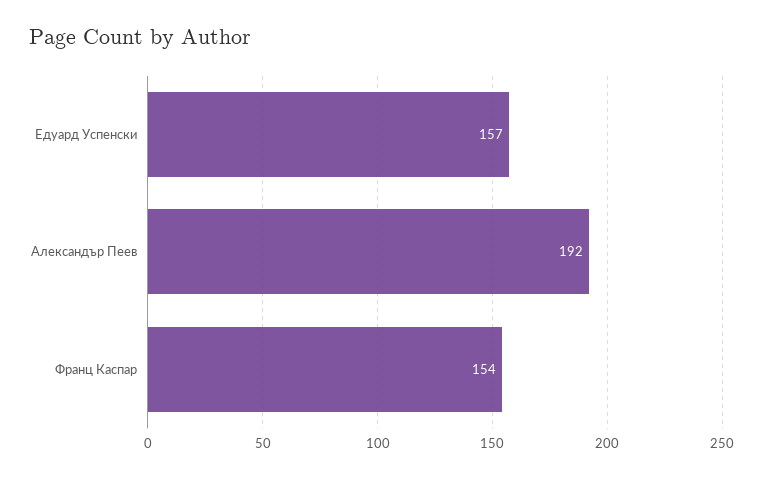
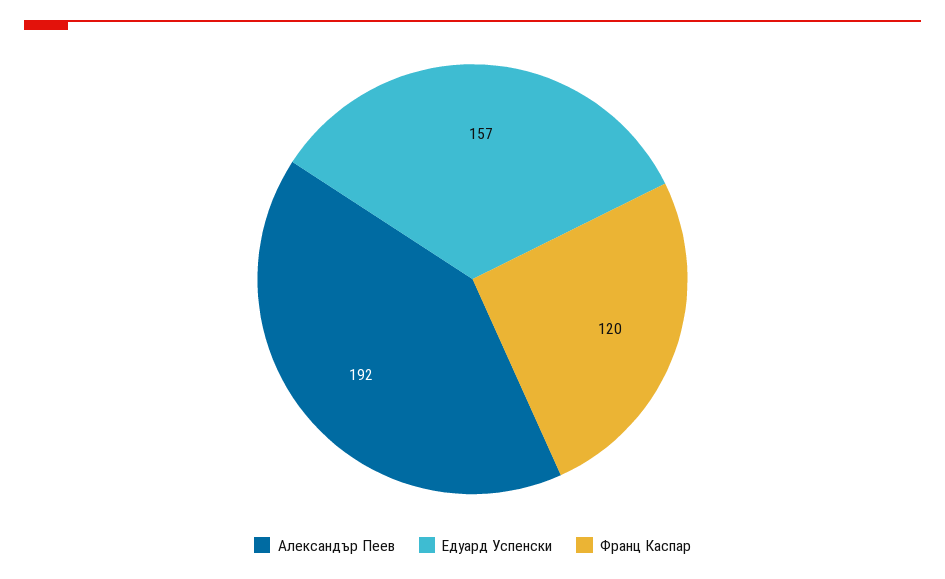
Франц Каспар: 154 -> 120

